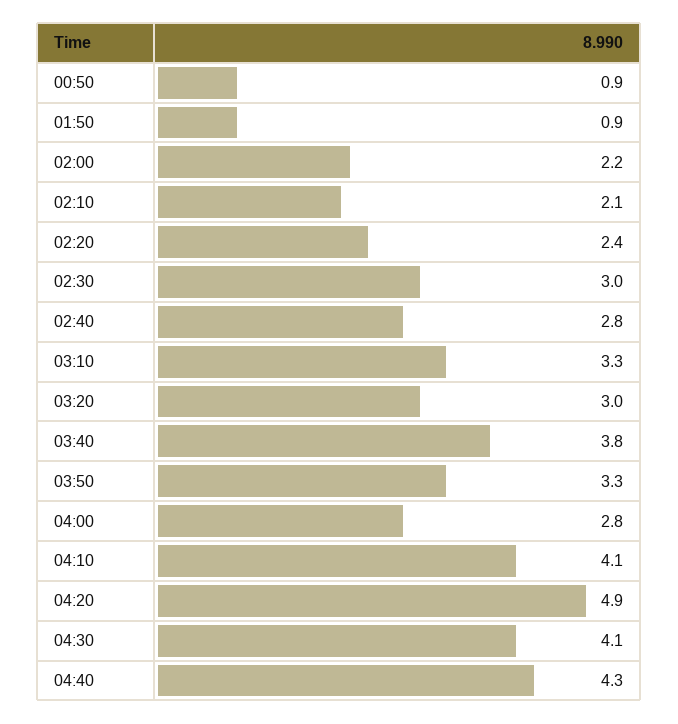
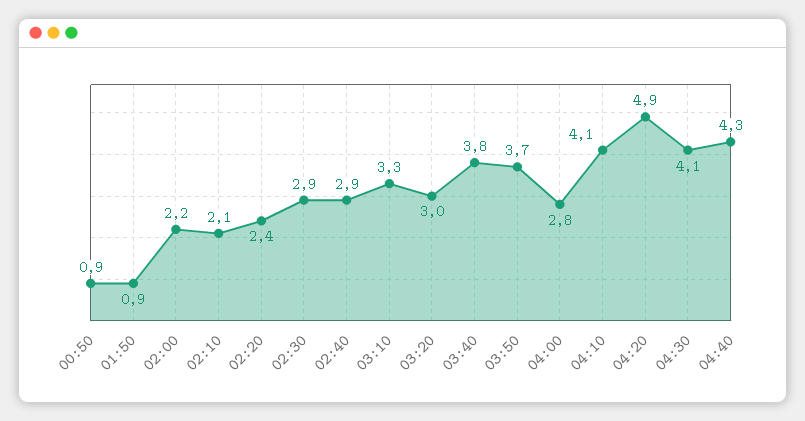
02:30: 3 -> 2.9
02:40: 2.8 -> 2.9
03:50: 3.3 -> 3.7

